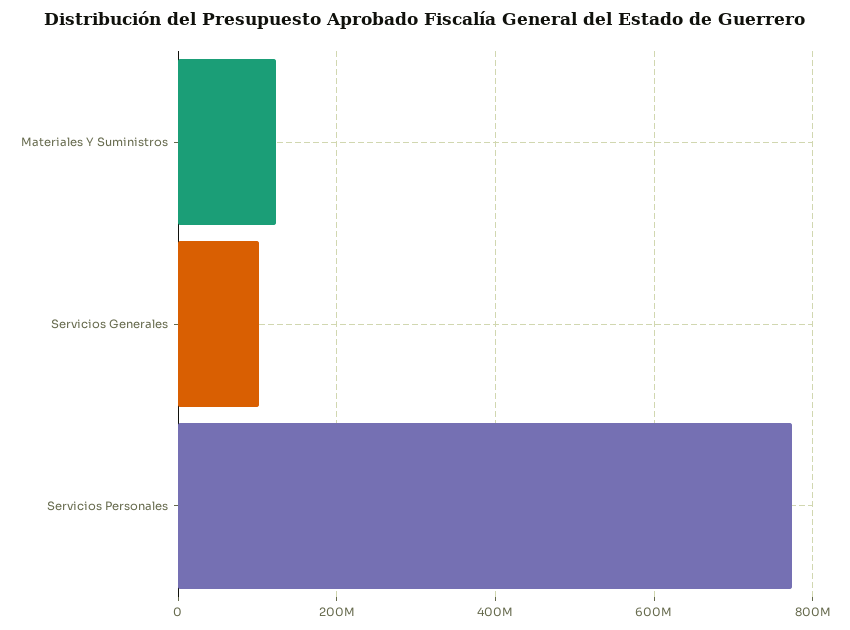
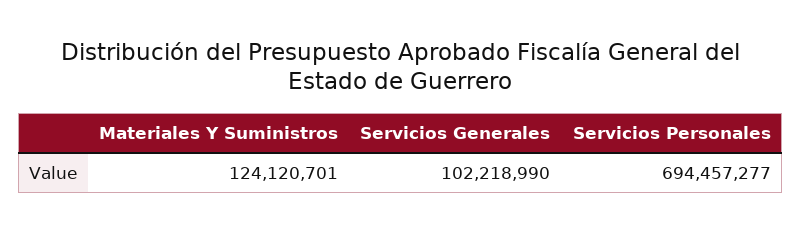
Servicios Personales: 780000000 -> 694457277

